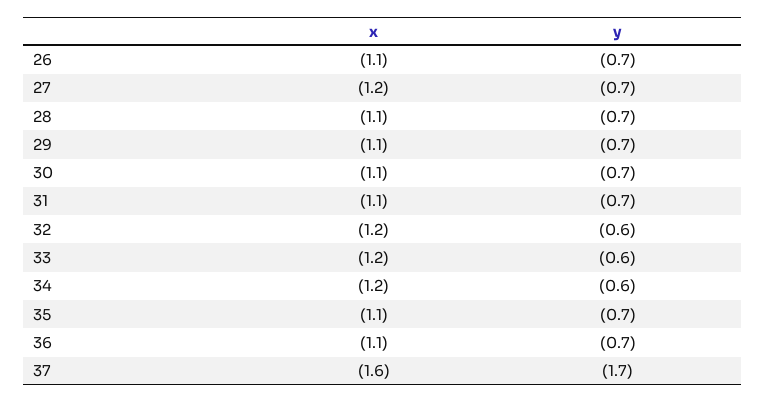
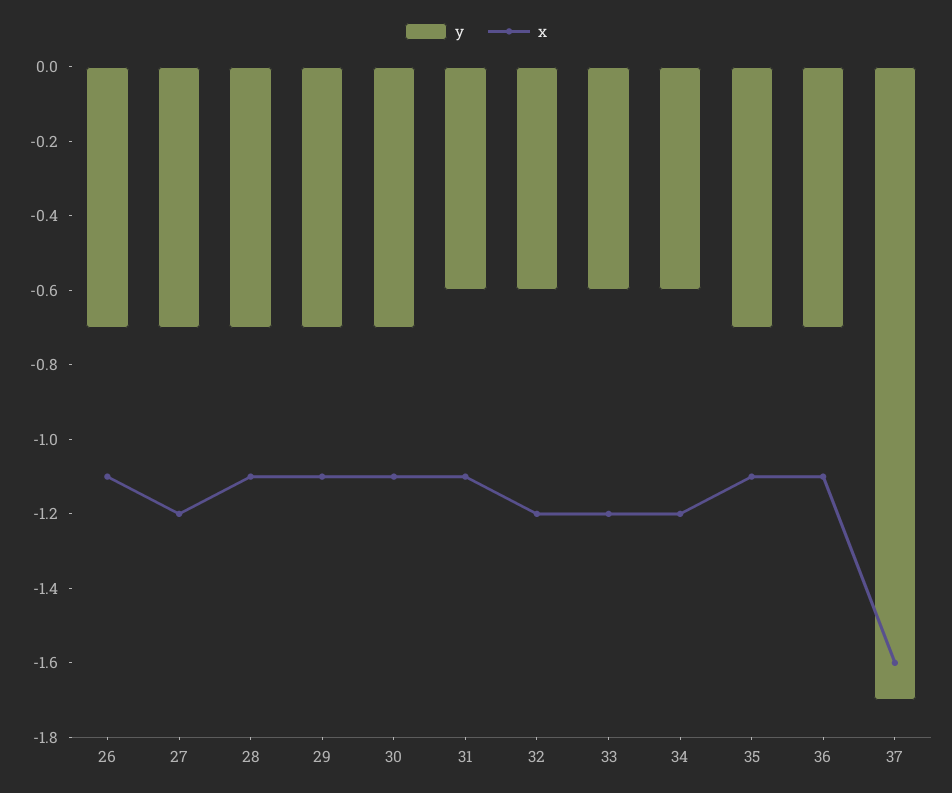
y, 31: -0.7 -> -0.6

